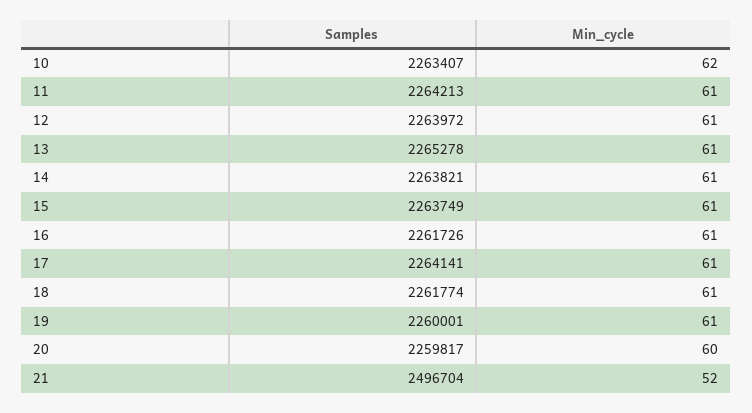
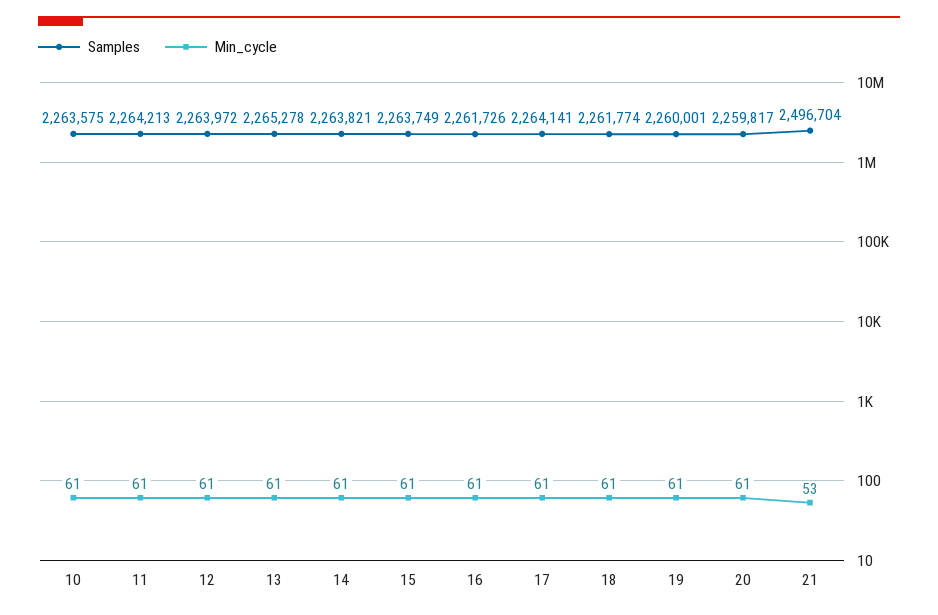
Samples, 10: 2263407 -> 2263575
Min_cycle, 10: 62 -> 61
Min_cycle, 20: 60 -> 61
Min_cycle, 21: 52 -> 53

